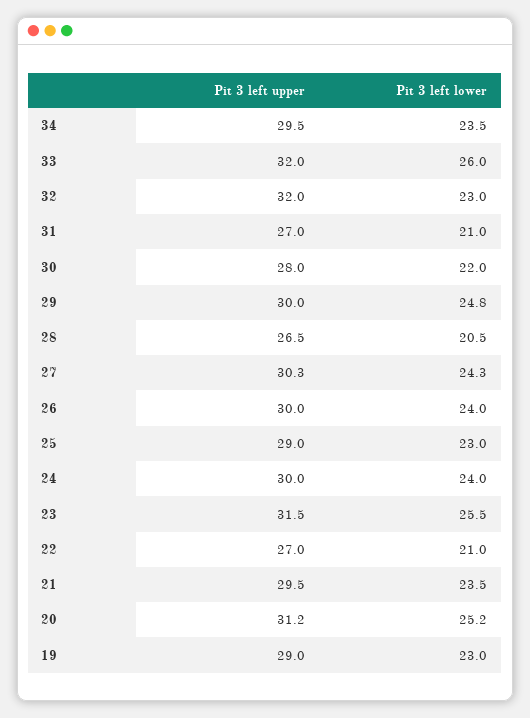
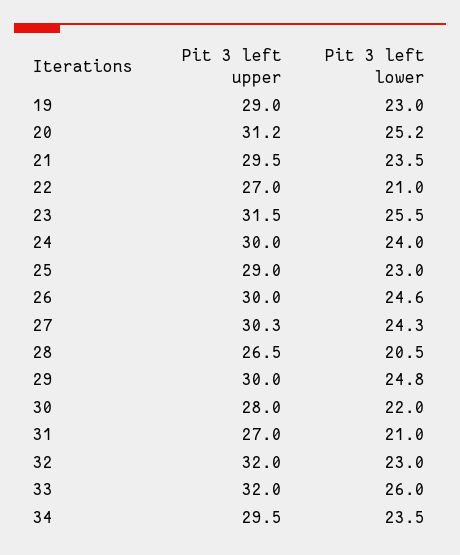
Pit 3 left lower, 26: 24 -> 24.6

